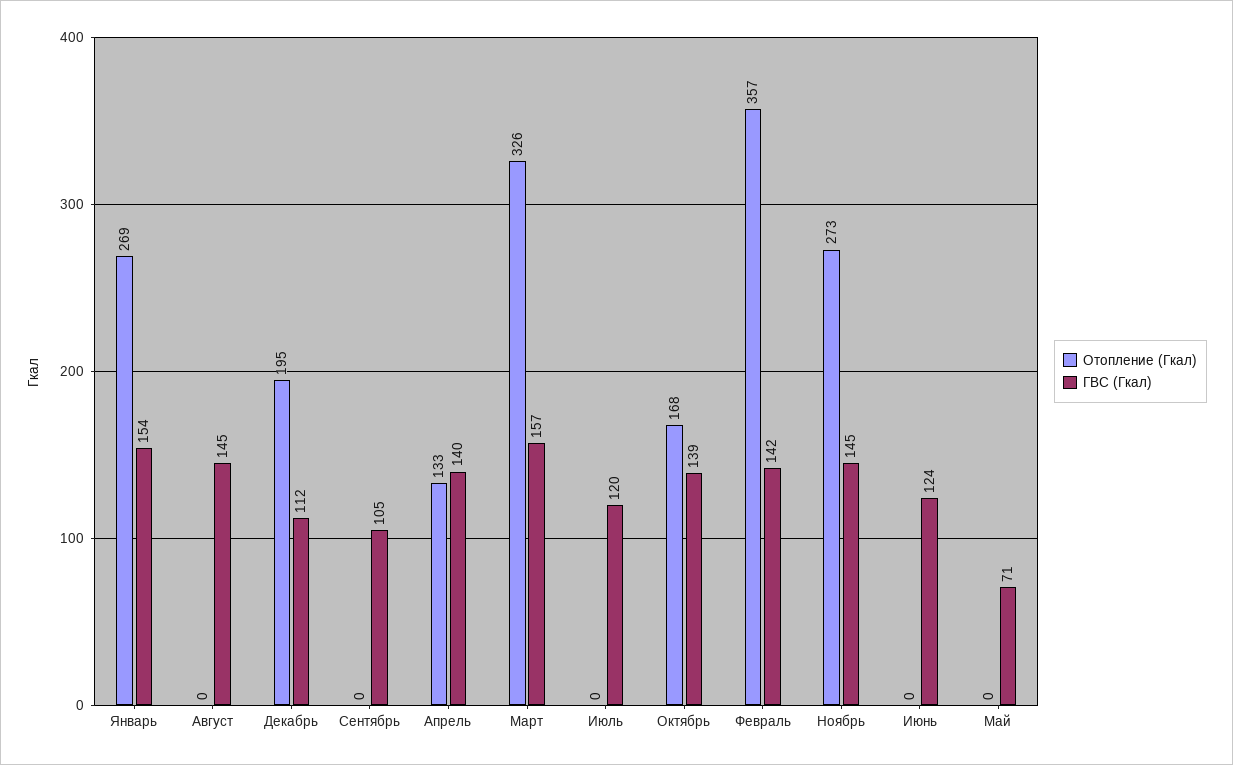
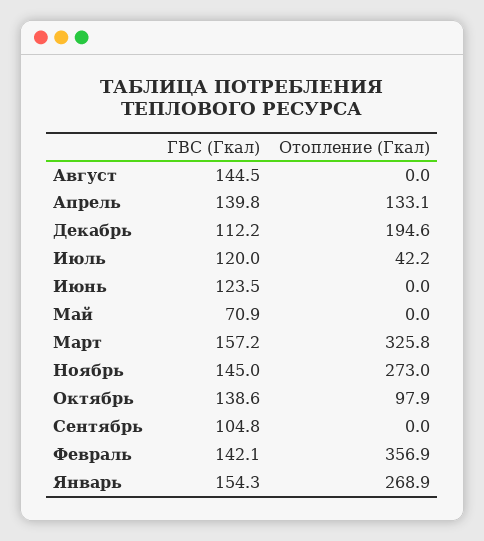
Отопление (Гкал), Июль: 0 -> 42.2
Отопление (Гкал), Октябрь: 168 -> 97.9

